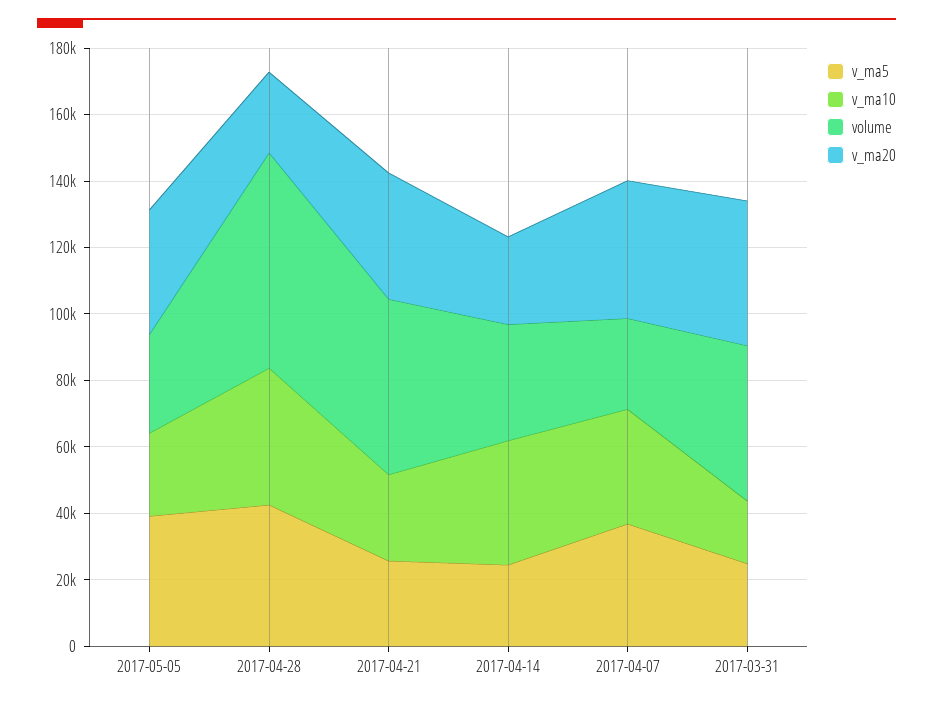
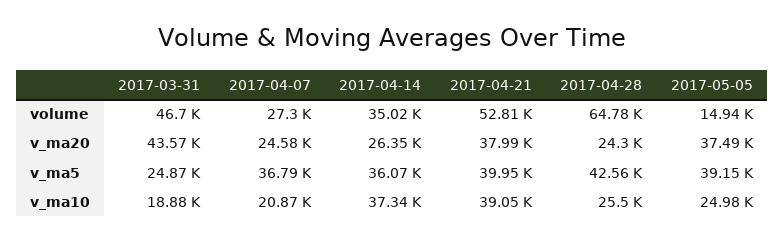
volume, 2017-05-05: 30000 -> 14940
v_ma10, 2017-04-28: 40000 -> 25500
v_ma5, 2017-04-21: 25000 -> 39950
v_ma10, 2017-04-21: 25000 -> 39050
v_ma5, 2017-04-14: 25000 -> 36070
v_ma10, 2017-04-07: 35000 -> 20870
v_ma20, 2017-04-07: 40000 -> 24580

